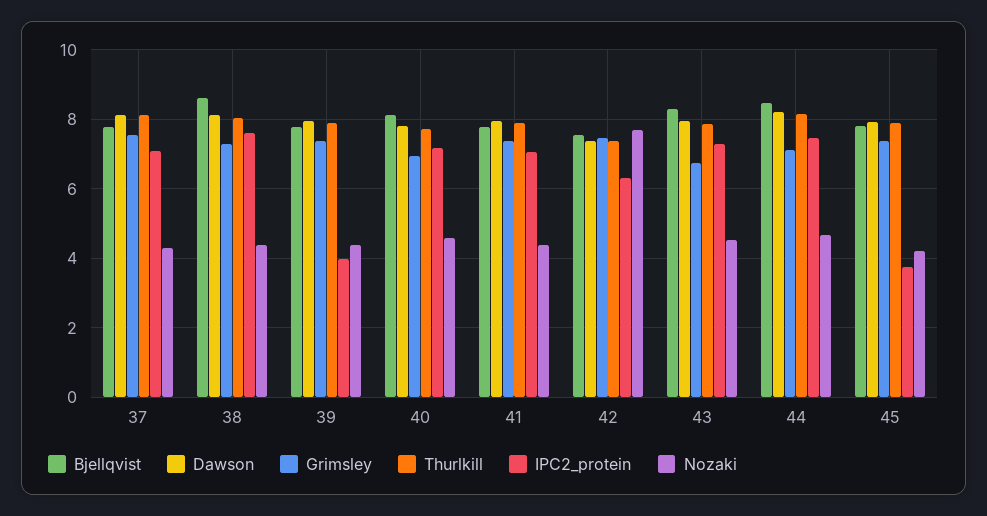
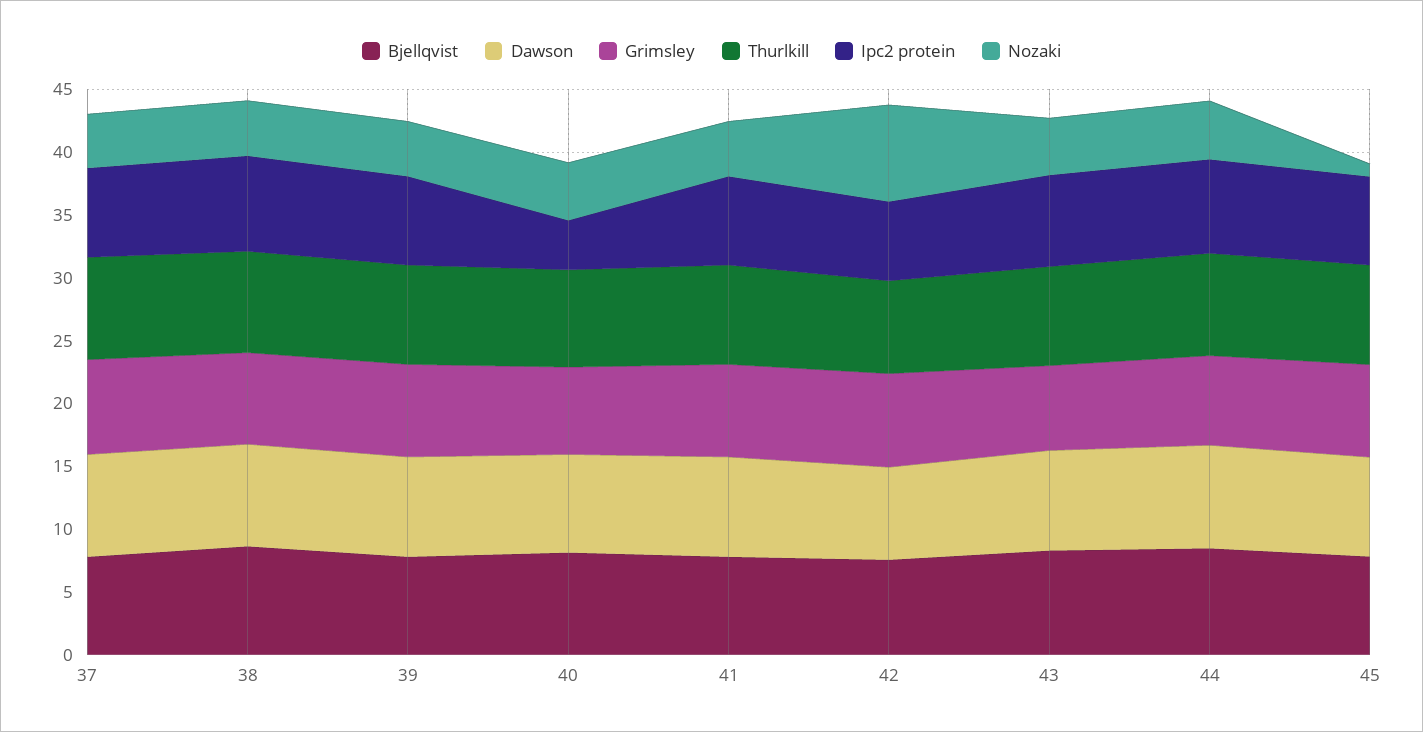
IPC2_protein, 39: 4 -> 7
IPC2_protein, 40: 7.2 -> 4
IPC2_protein, 45: 3.8 -> 7
Nozaki, 45: 4.2 -> 1

